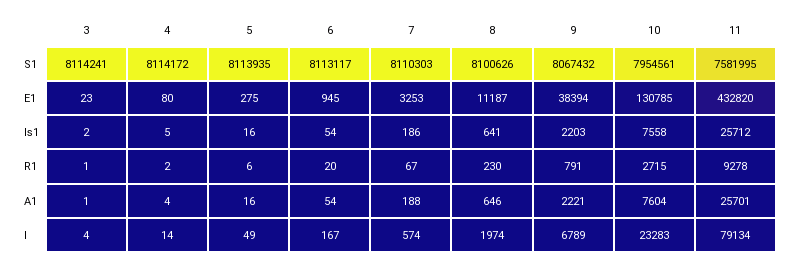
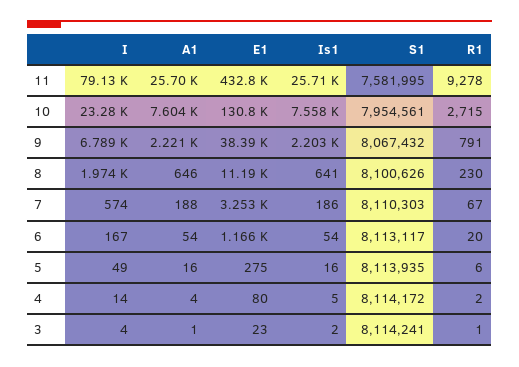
6, E1: 945 -> 1166

